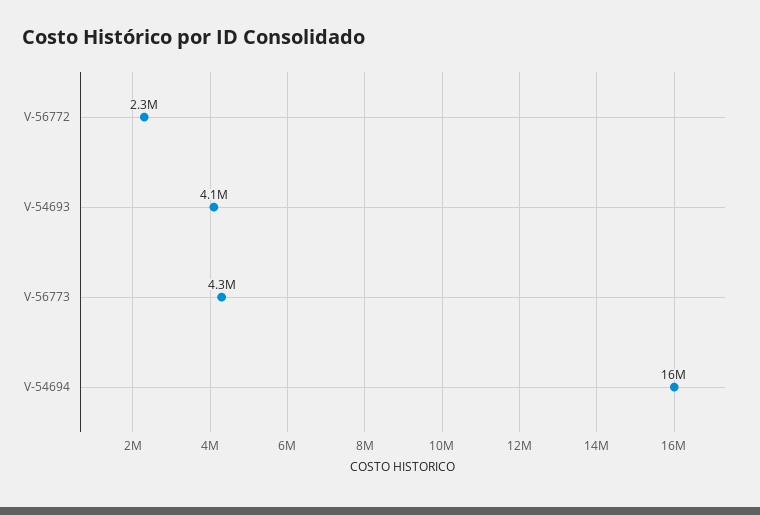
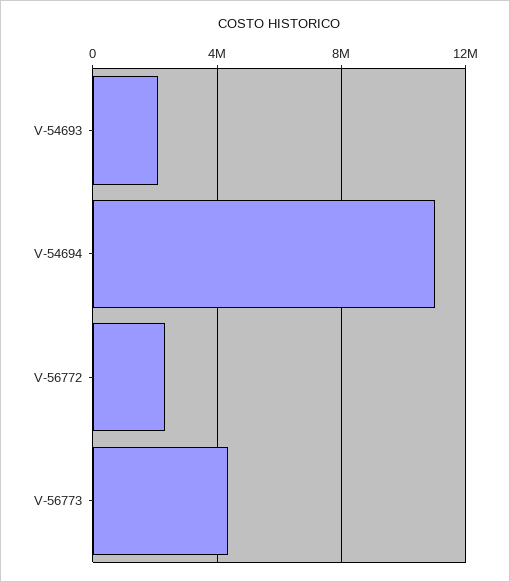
V-54693: 4100000 -> 2000000
V-54694: 16000000 -> 11000000

